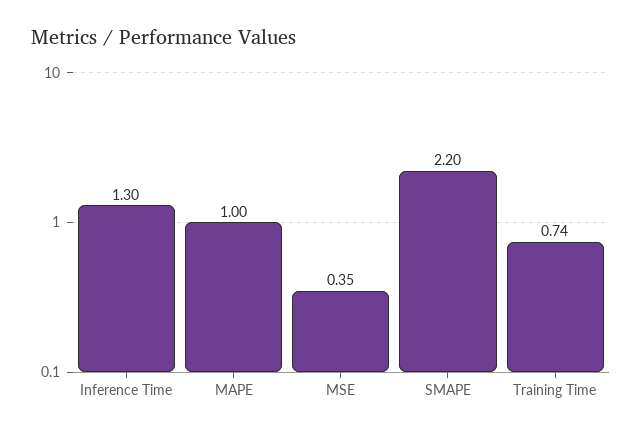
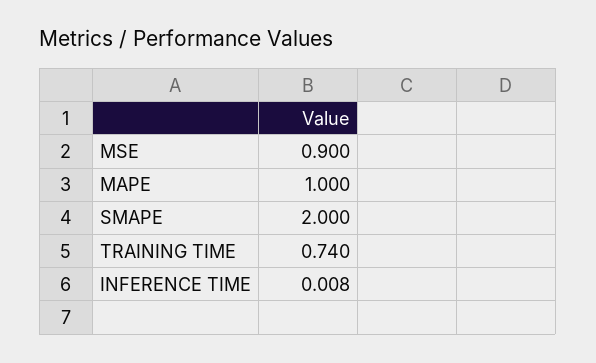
Inference Time: 1.3 -> 0.008
MSE: 0.35 -> 0.9
SMAPE: 2.2 -> 2

